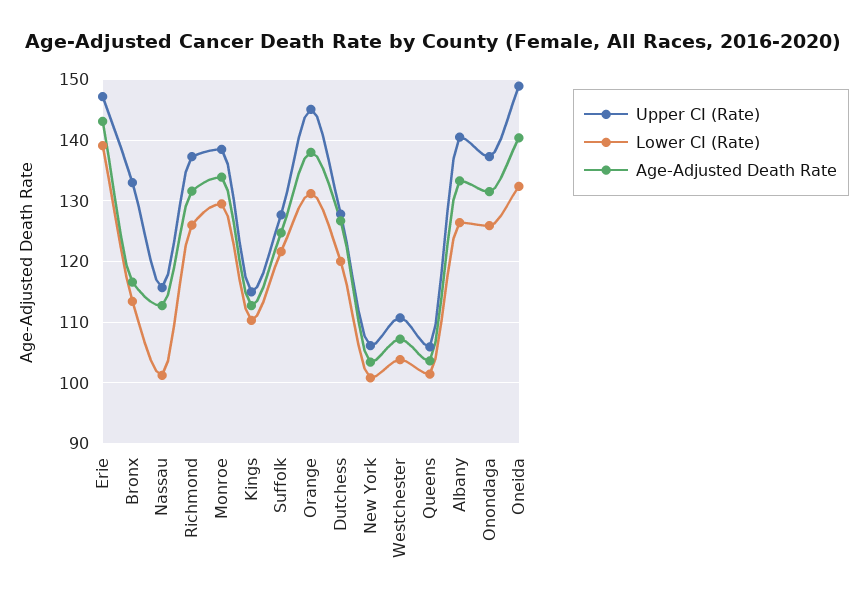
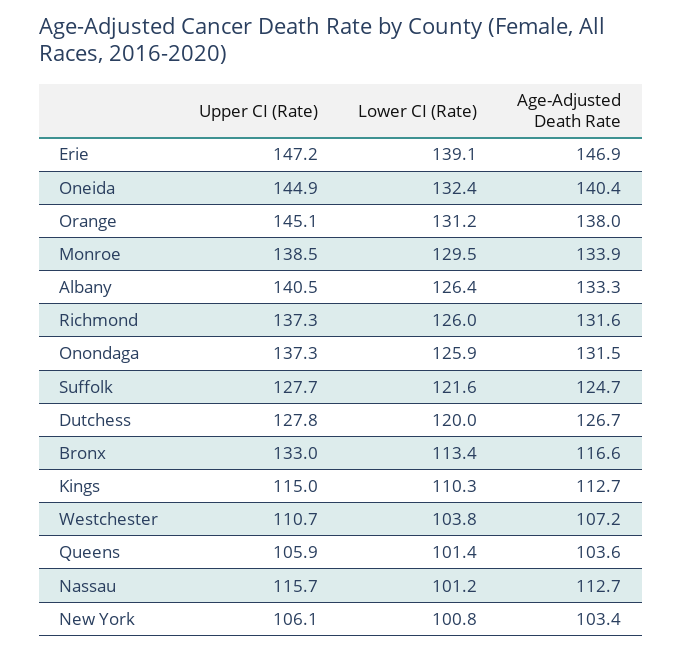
Age-Adjusted Death Rate, Erie: 143 -> 146.9
Upper CI (Rate), Oneida: 149 -> 144.9

